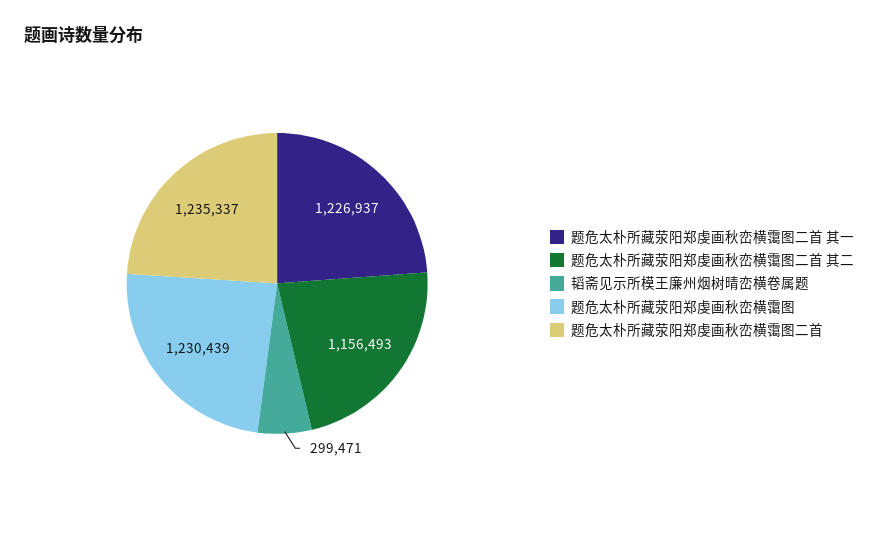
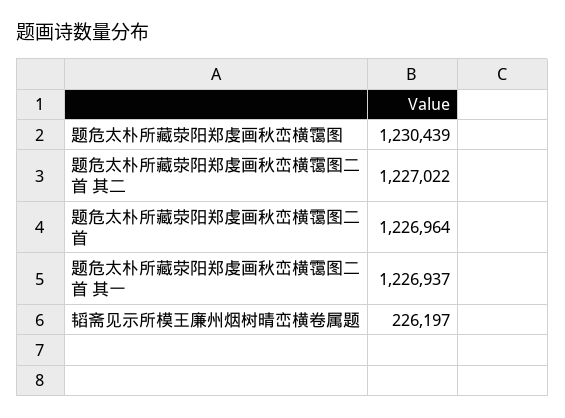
题危太朴所藏荥阳郑虔画秋峦横霭图二首 其二: 1156493 -> 1227022
韬斋见示所模王廉州烟树晴峦横卷属题: 299471 -> 226197
题危太朴所藏荥阳郑虔画秋峦横霭图二首: 1235337 -> 1226964

